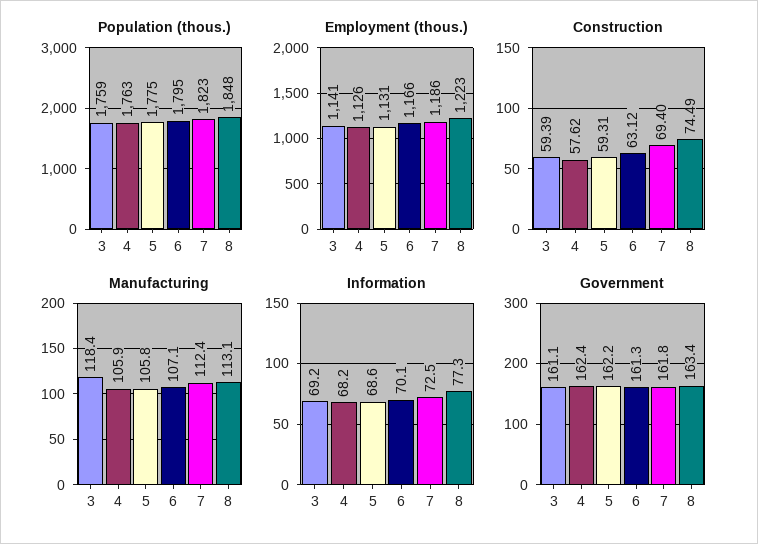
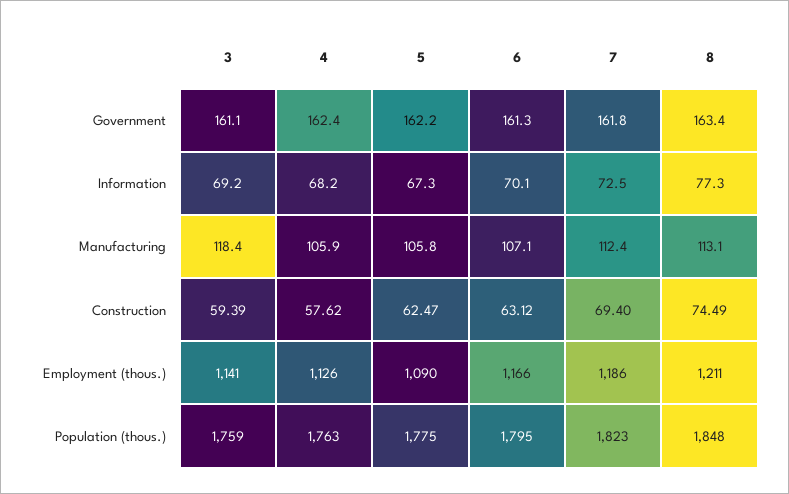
Employment (thous.), 5: 1131 -> 1090
Employment (thous.), 8: 1223 -> 1211
Construction, 5: 59.31 -> 62.47
Information, 5: 68.6 -> 67.3

